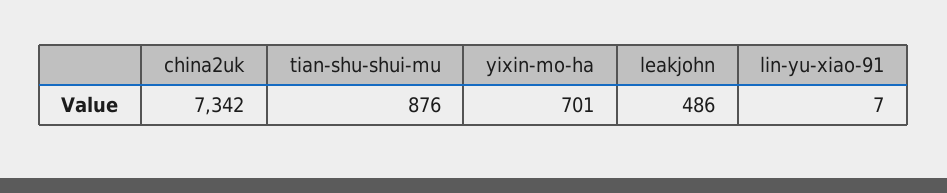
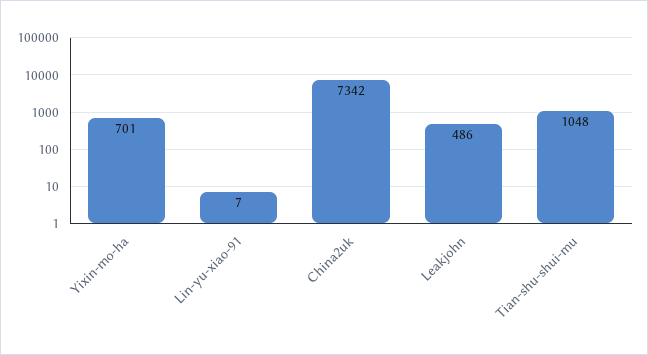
tian-shu-shui-mu: 876 -> 1048

